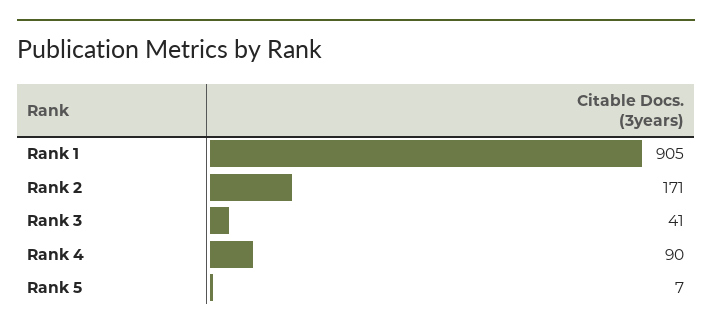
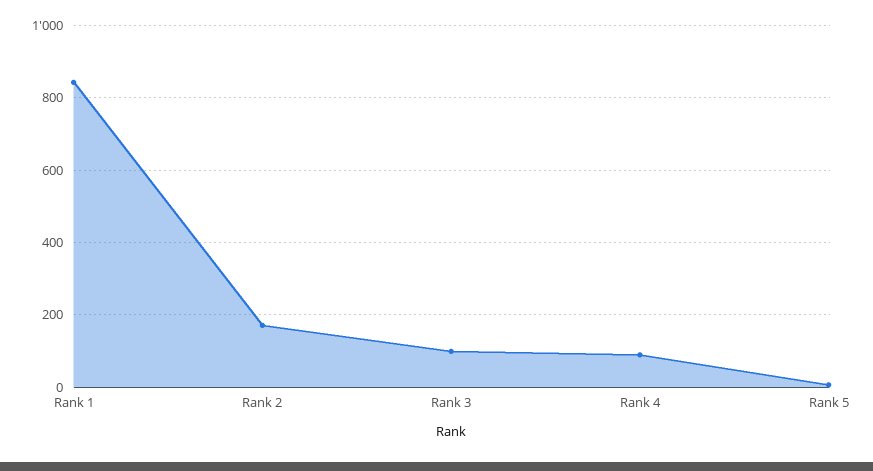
Rank 1: 905 -> 840
Rank 3: 41 -> 100

